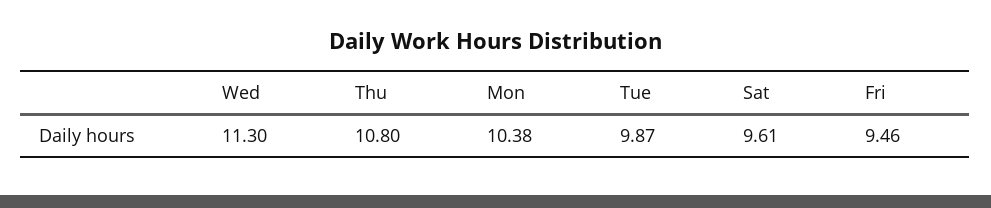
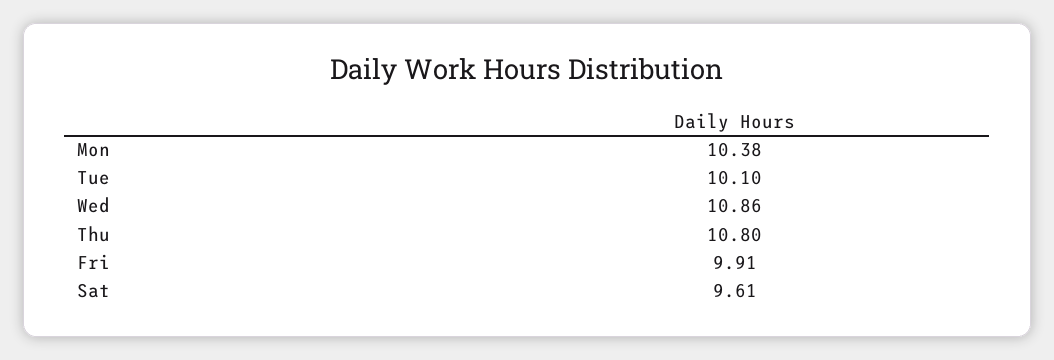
Wed: 11.3 -> 10.86
Tue: 9.87 -> 10.1
Fri: 9.46 -> 9.91

